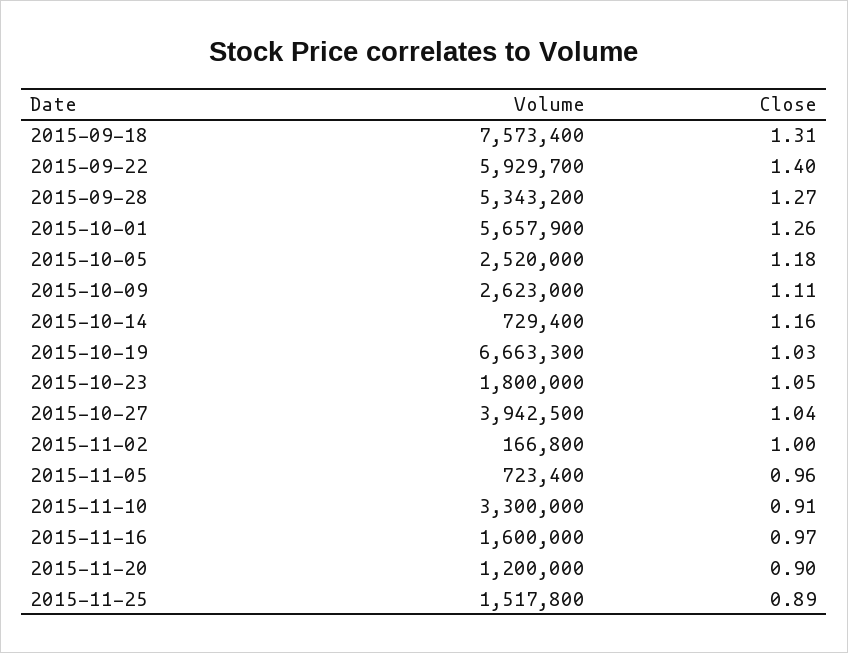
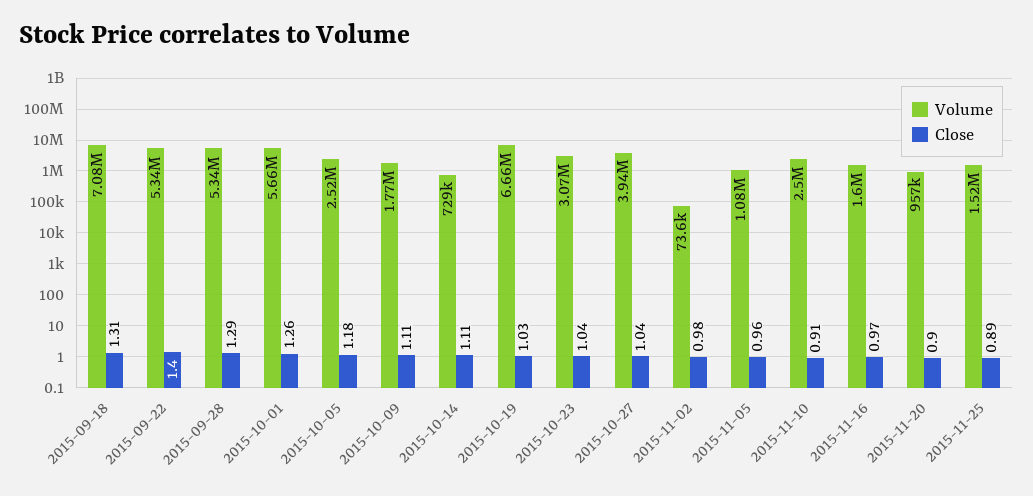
Volume, 2015-09-18: 7573400 -> 7080000
Volume, 2015-09-22: 5929700 -> 5340000
Close, 2015-09-28: 1.27 -> 1.29
Volume, 2015-10-09: 2623000 -> 1770000
Close, 2015-10-14: 1.16 -> 1.11
Volume, 2015-10-23: 1800000 -> 3070000
Close, 2015-10-23: 1.05 -> 1.04
Volume, 2015-11-02: 166800 -> 73600
Close, 2015-11-02: 1 -> 0.98
Volume, 2015-11-05: 723400 -> 1080000
Volume, 2015-11-10: 3300000 -> 2500000
Volume, 2015-11-20: 1200000 -> 957000

